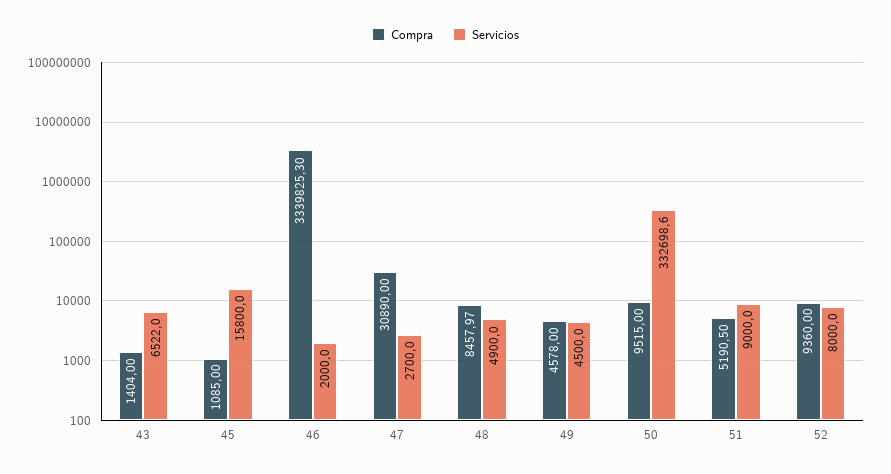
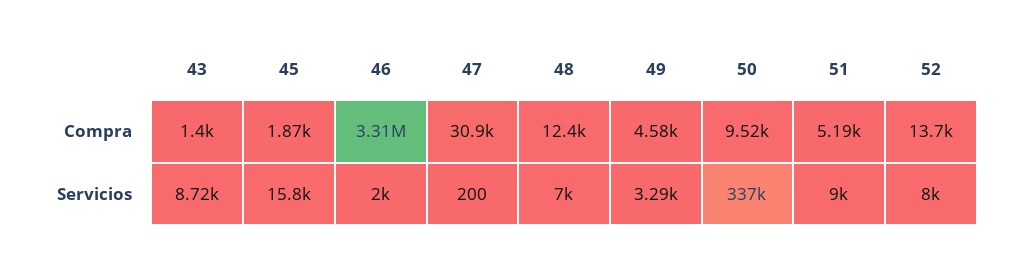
Servicios, 43: 6522 -> 8720
Compra, 45: 1085 -> 1870
Compra, 46: 3339825.3 -> 3310000
Servicios, 47: 2700 -> 200
Compra, 48: 8457.97 -> 12400
Servicios, 48: 4900 -> 7000
Servicios, 49: 4500 -> 3290
Servicios, 50: 332698.6 -> 337000
Compra, 52: 9360 -> 13700

